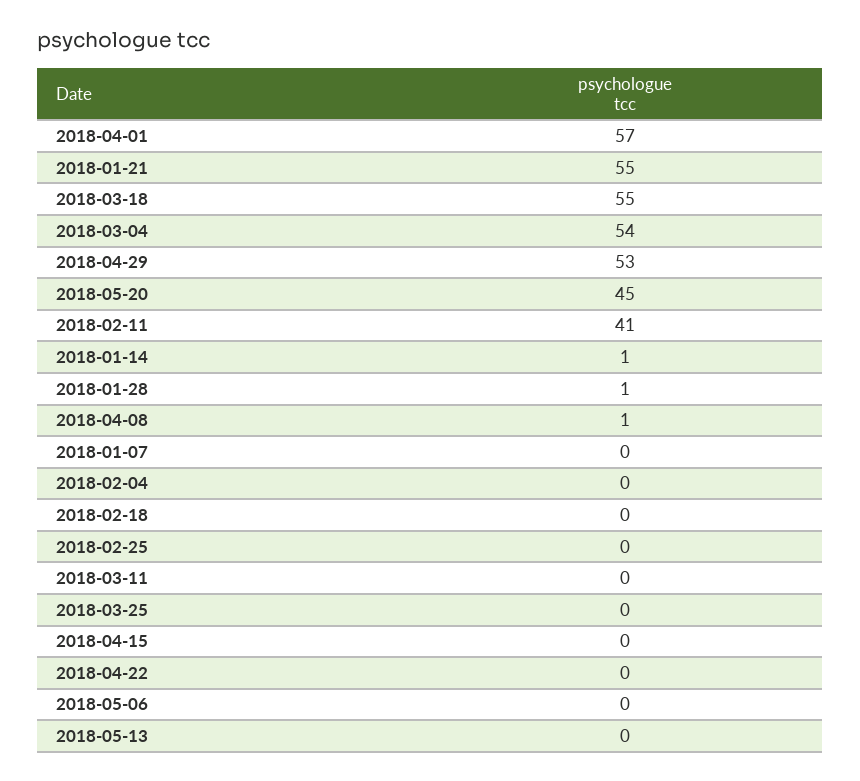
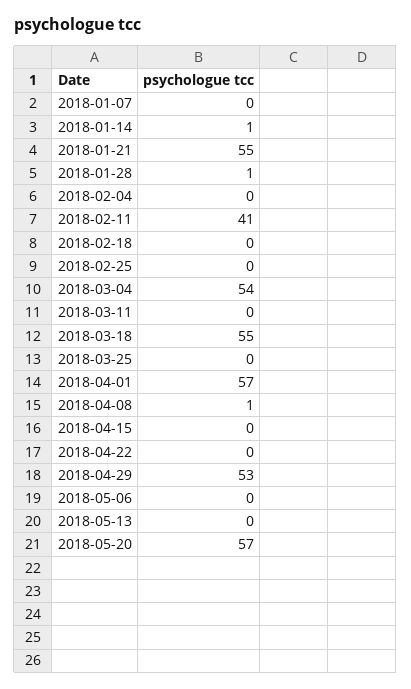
2018-05-20: 45 -> 57

